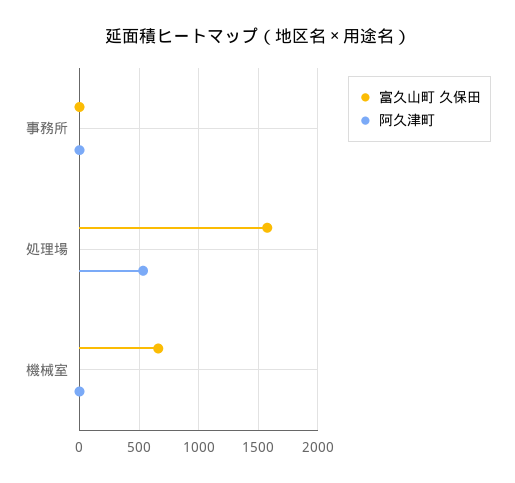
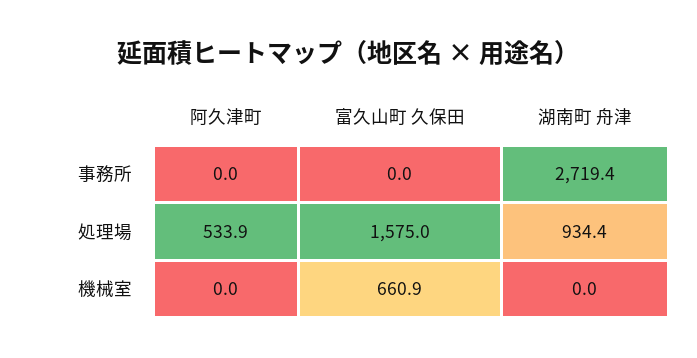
湖南町 舟津, 事務所: none -> 2719.4
湖南町 舟津, 処理場: none -> 934.4
湖南町 舟津, 機械室: none -> 0

